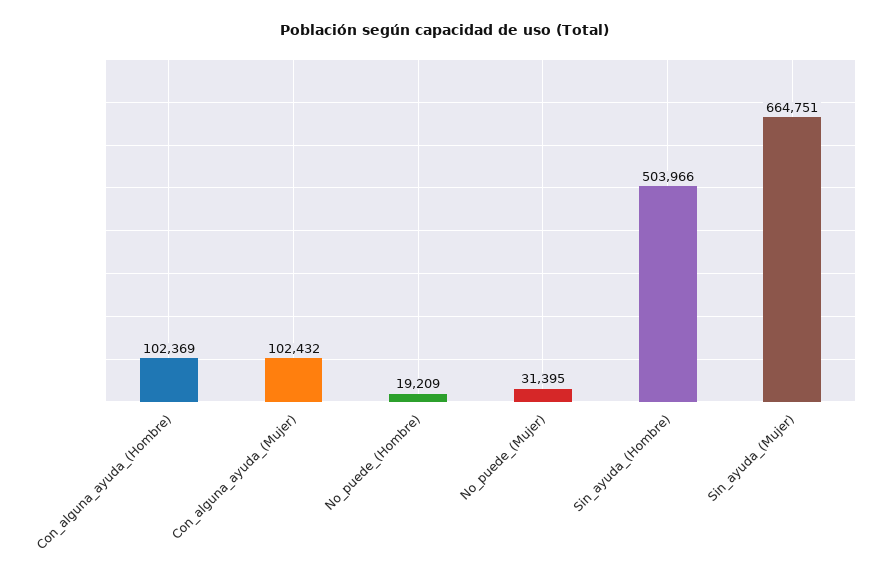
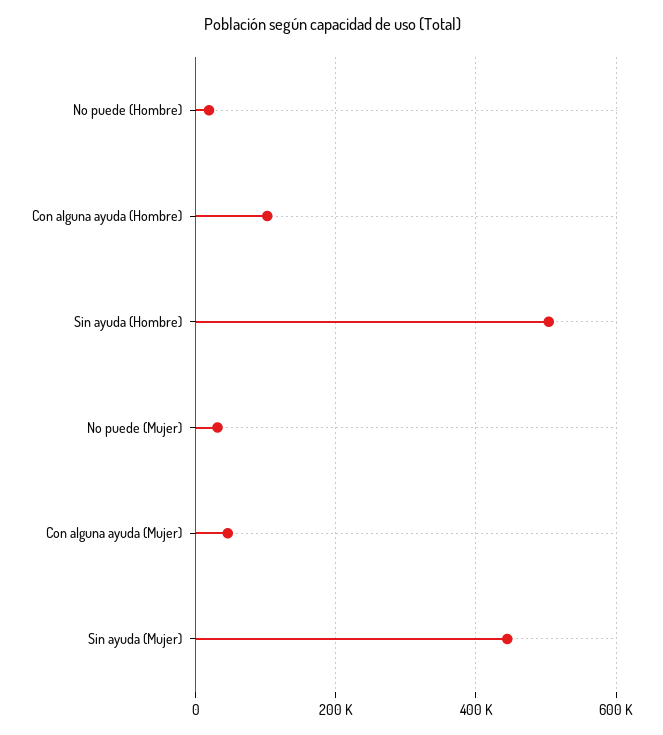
Con_alguna_ayuda_(Mujer): 102432 -> 40000
Sin_ayuda_(Mujer): 664751 -> 440000

